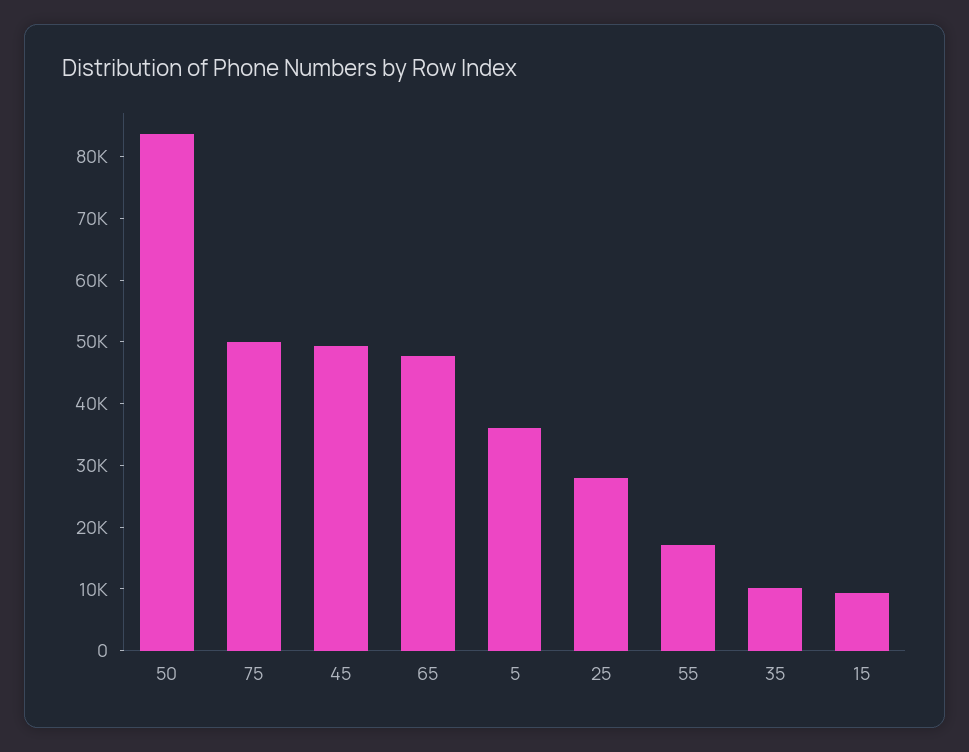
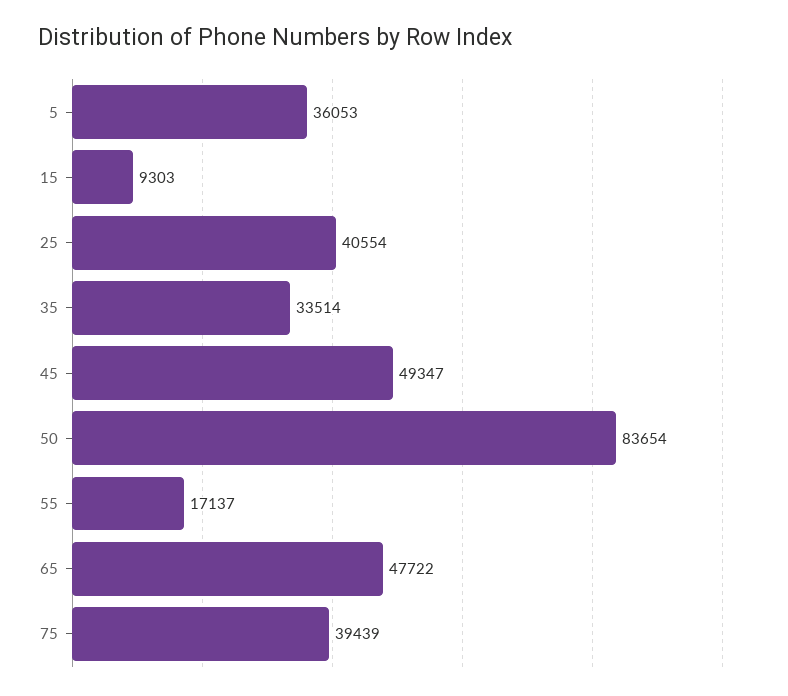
75: 50000 -> 39439
25: 28000 -> 40554
35: 10000 -> 33514

